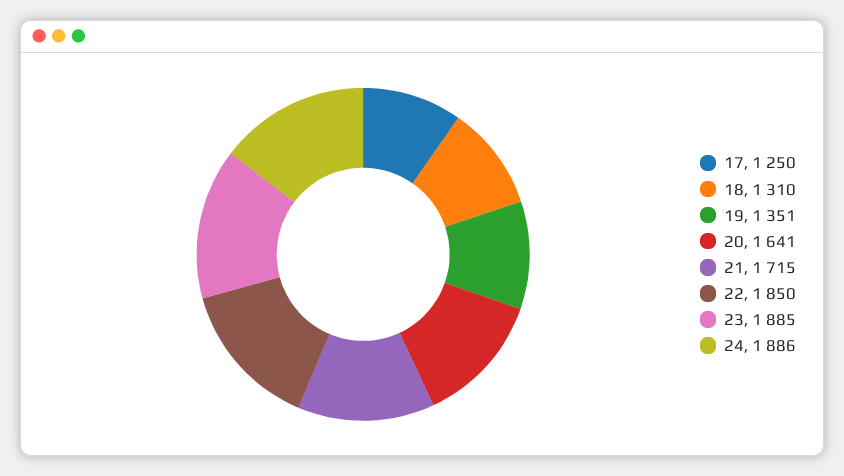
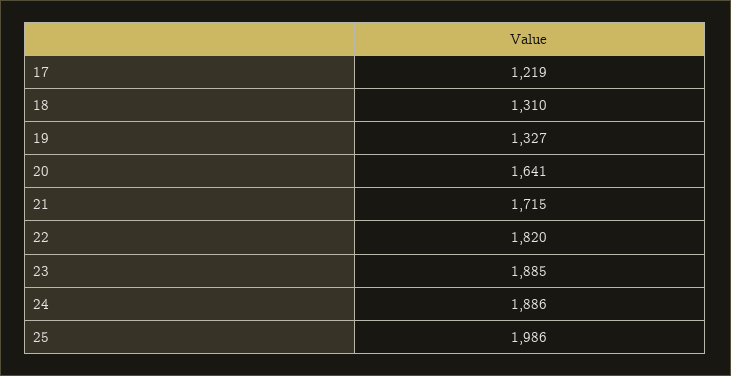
17: 1250 -> 1219
19: 1351 -> 1327
22: 1850 -> 1820
25: none -> 1986

